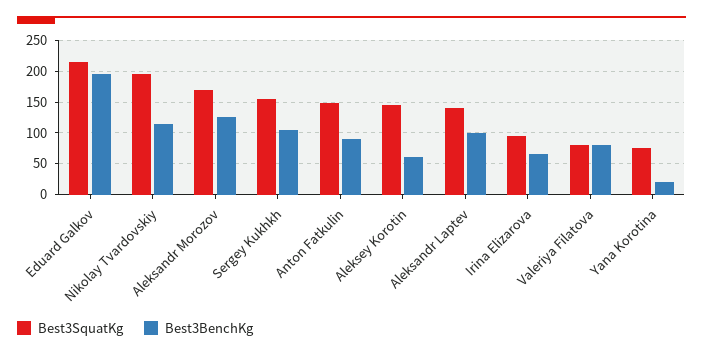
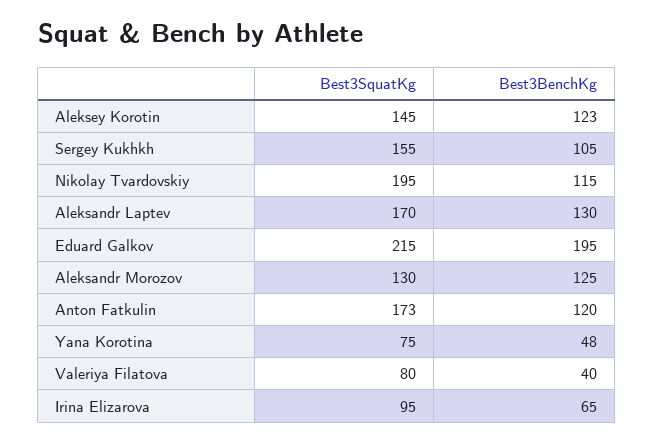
Best3SquatKg, Aleksandr Morozov: 170 -> 130
Best3SquatKg, Anton Fatkulin: 150 -> 173
Best3BenchKg, Anton Fatkulin: 90 -> 120
Best3BenchKg, Aleksey Korotin: 60 -> 123
Best3SquatKg, Aleksandr Laptev: 140 -> 170
Best3BenchKg, Aleksandr Laptev: 100 -> 130
Best3BenchKg, Valeriya Filatova: 80 -> 40
Best3BenchKg, Yana Korotina: 20 -> 48

